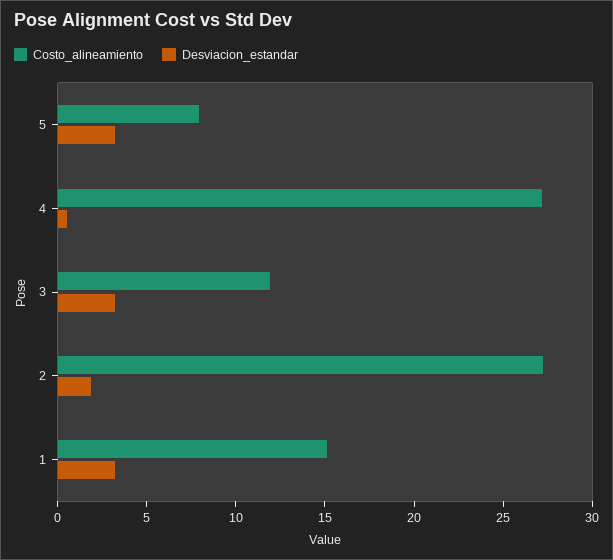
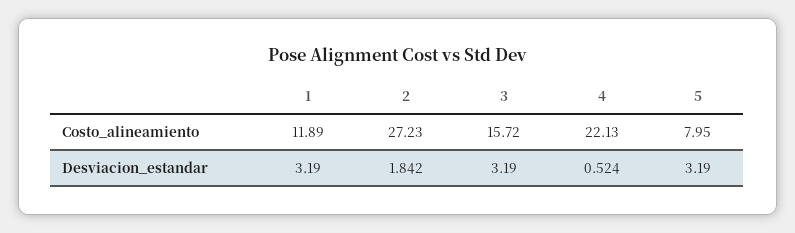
Costo_alineamiento, 4: 27 -> 22.13
Costo_alineamiento, 3: 12 -> 15.72
Costo_alineamiento, 1: 15 -> 11.89

